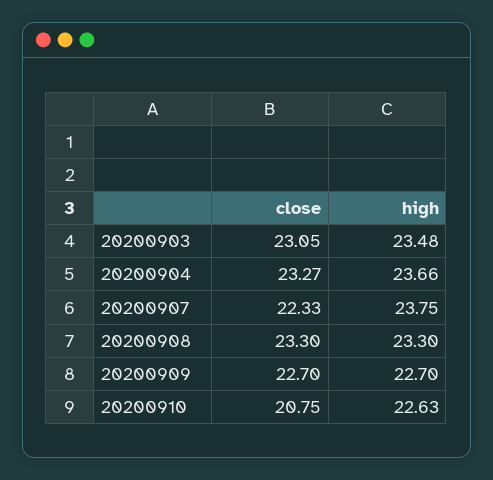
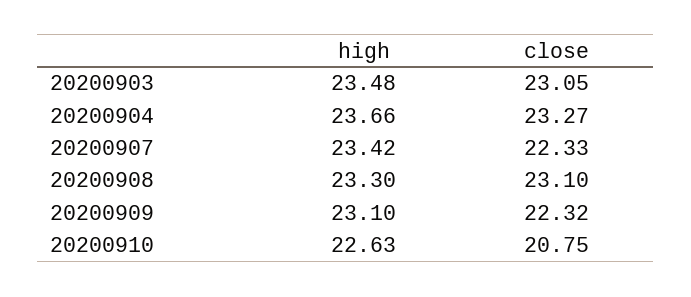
high, 20200907: 23.75 -> 23.42
close, 20200908: 23.3 -> 23.1
close, 20200909: 22.7 -> 22.32
high, 20200909: 22.7 -> 23.1

